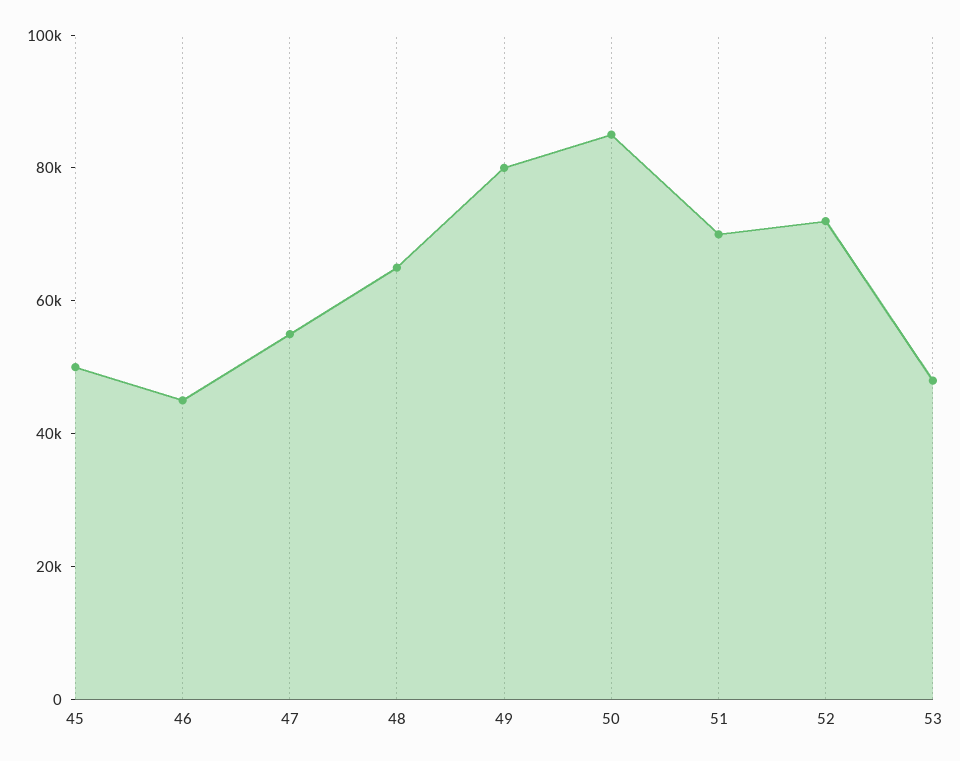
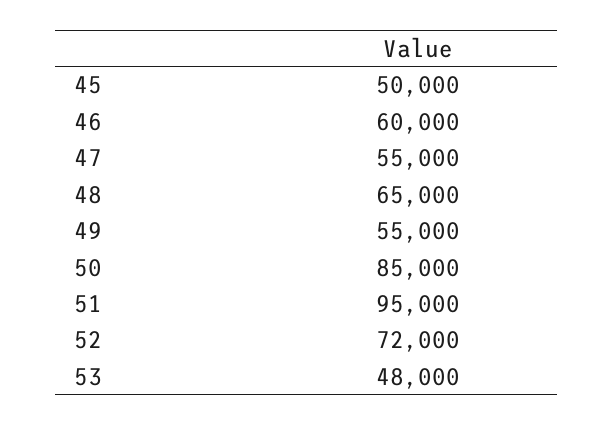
46: 45000 -> 60000
49: 80000 -> 55000
51: 70000 -> 95000

